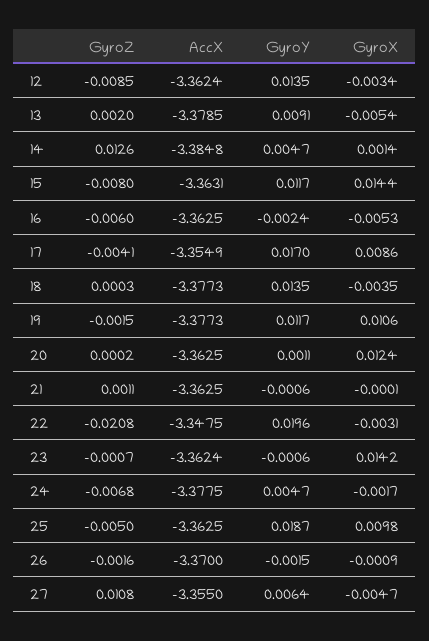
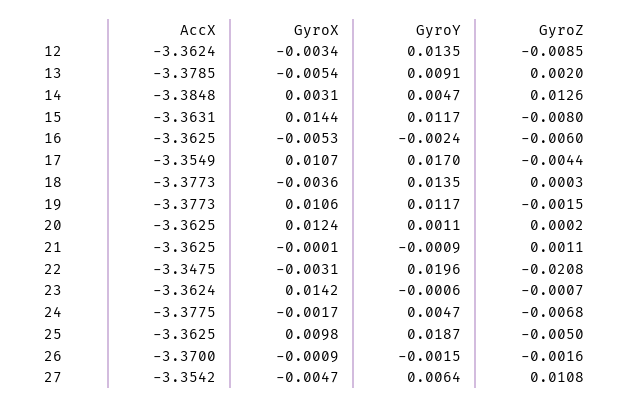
GyroX, 14: 0.0014 -> 0.0031
GyroZ, 17: -0.0041 -> -0.0044
GyroX, 17: 0.0086 -> 0.0107
GyroX, 18: -0.0035 -> -0.0036
GyroY, 21: -0.0006 -> -0.0009
AccX, 27: -3.355 -> -3.3542

